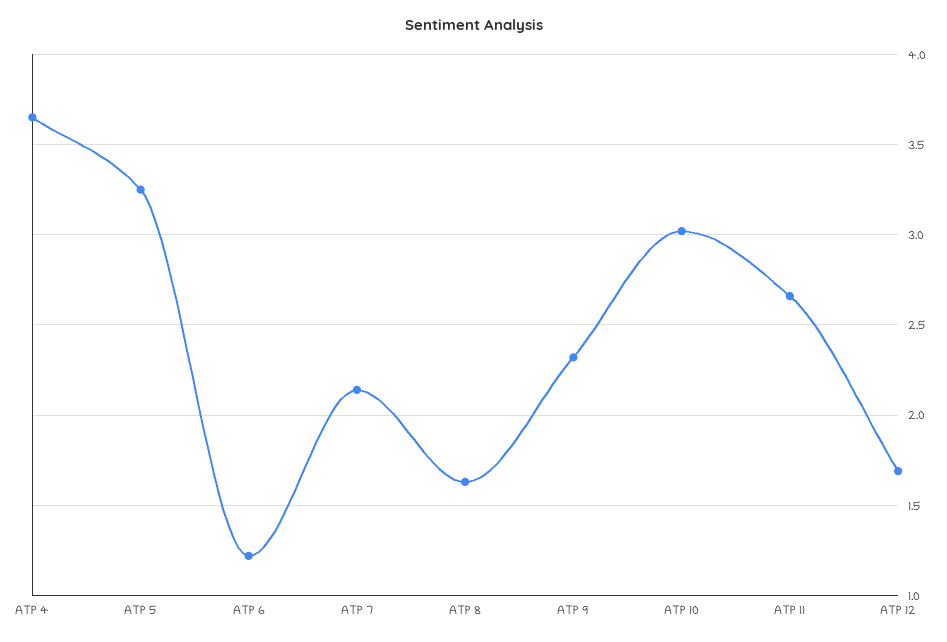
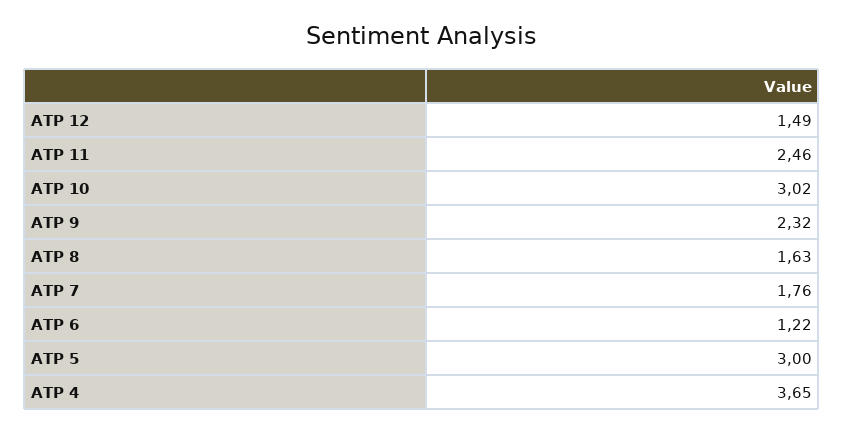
ATP 5: 3.25 -> 3
ATP 7: 2.15 -> 1.76
ATP 11: 2.65 -> 2.46
ATP 12: 1.7 -> 1.49

